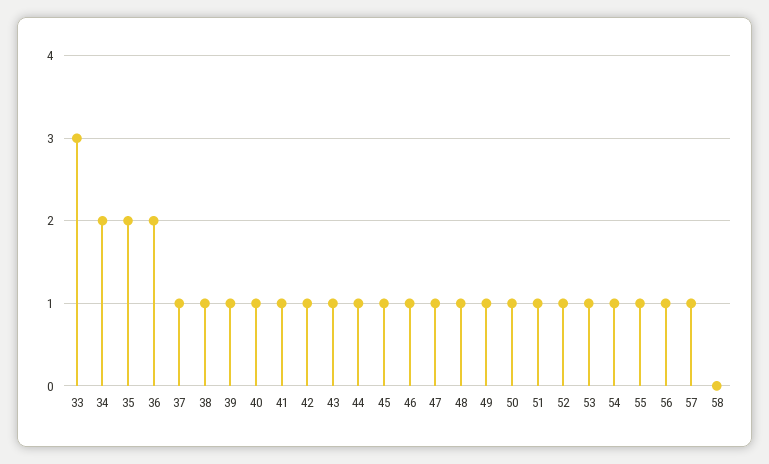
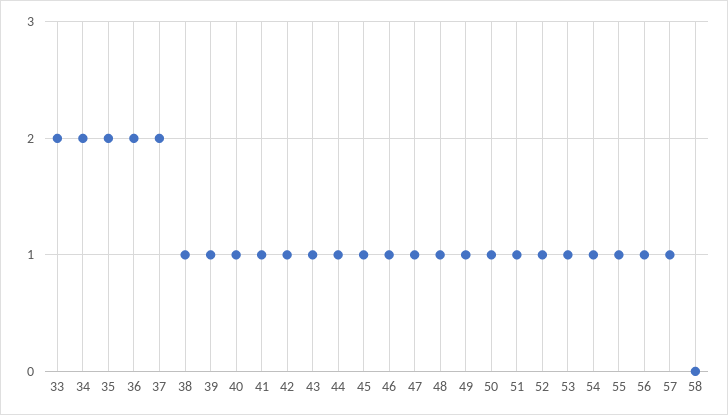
33: 3 -> 2
37: 1 -> 2

